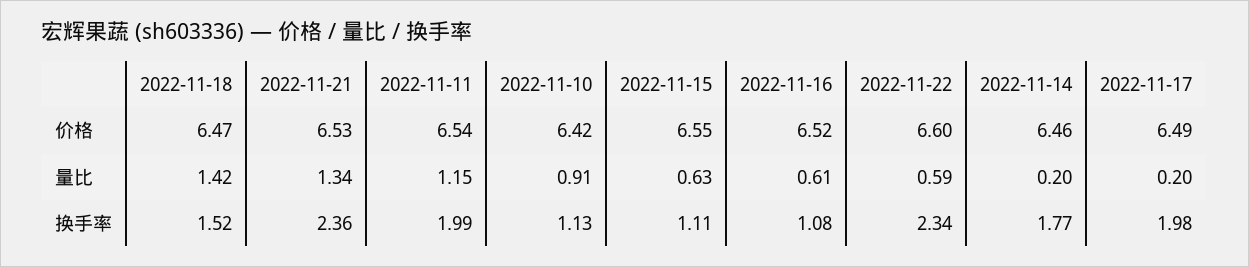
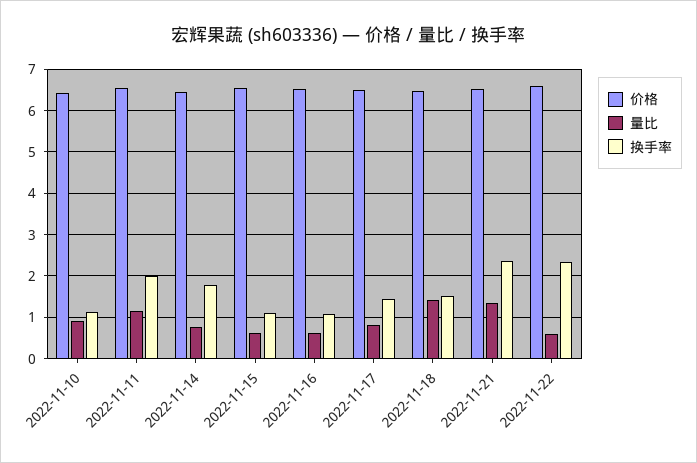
量比, 2022-11-14: 0.2 -> 0.8
量比, 2022-11-17: 0.2 -> 0.8
换手率, 2022-11-17: 1.98 -> 1.4

